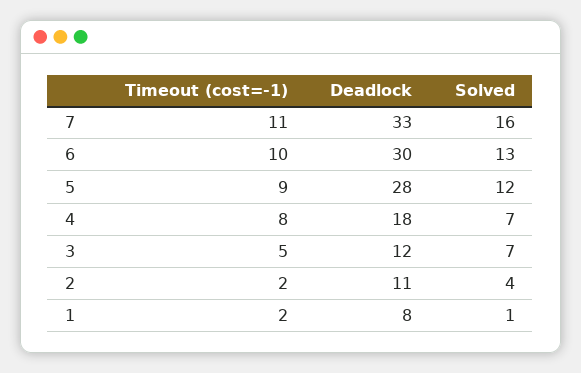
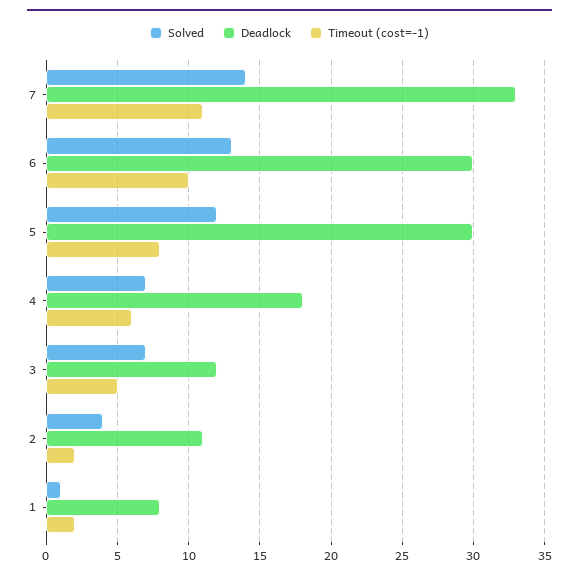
Solved, 7: 16 -> 14
Timeout (cost=-1), 5: 9 -> 8
Deadlock, 5: 28 -> 30
Timeout (cost=-1), 4: 8 -> 6

